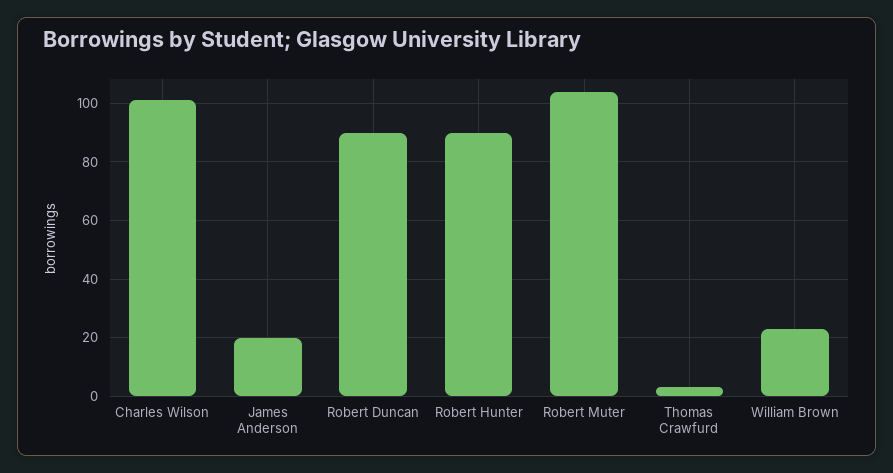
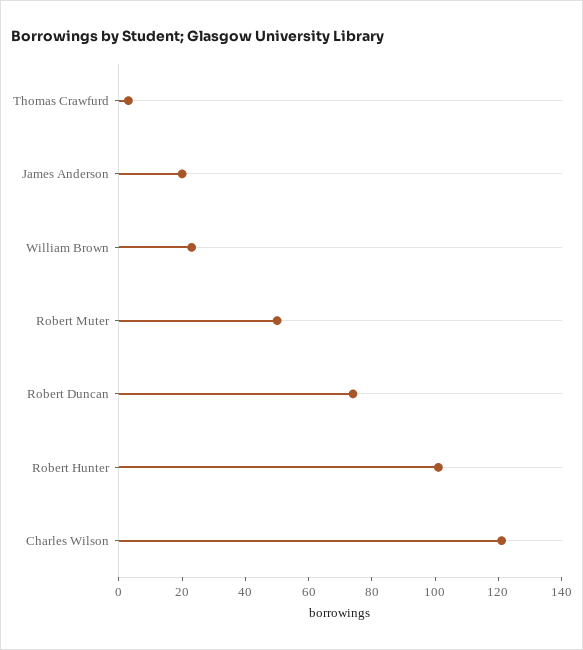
Charles Wilson: 100 -> 120
Robert Duncan: 90 -> 75
Robert Hunter: 90 -> 100
Robert Muter: 105 -> 50

